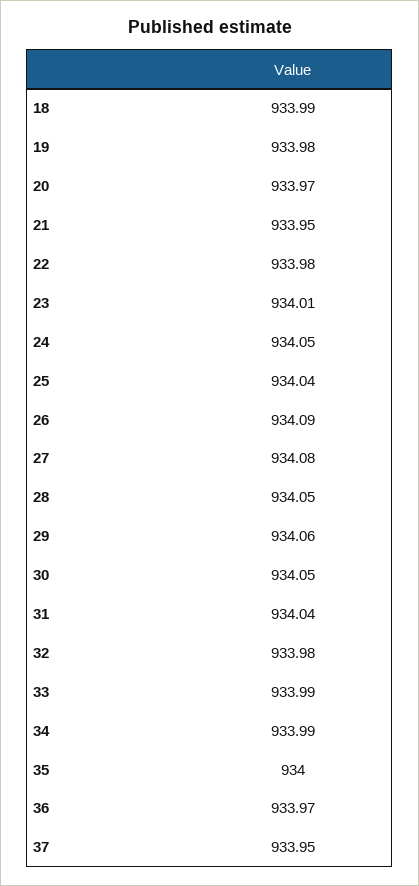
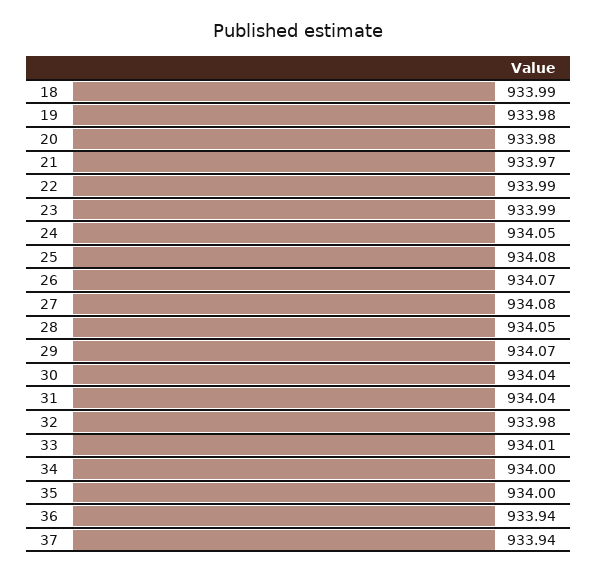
20: 933.97 -> 933.98
21: 933.95 -> 933.97
22: 933.98 -> 933.99
23: 934.01 -> 933.99
25: 934.04 -> 934.08
26: 934.09 -> 934.07
29: 934.06 -> 934.07
30: 934.05 -> 934.04
33: 933.99 -> 934.01
34: 933.99 -> 934
36: 933.97 -> 933.94
37: 933.95 -> 933.94

